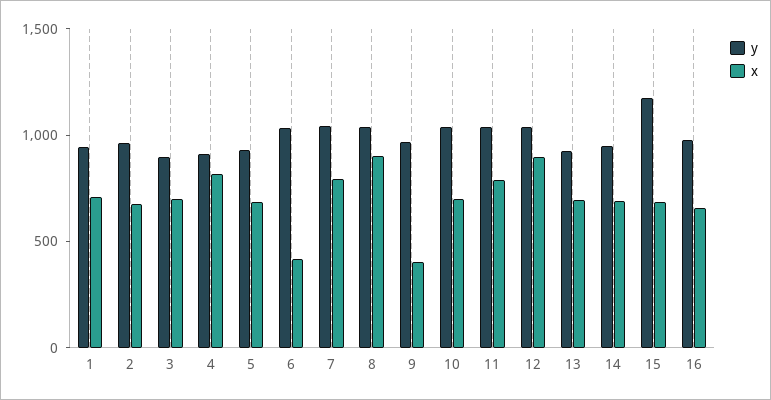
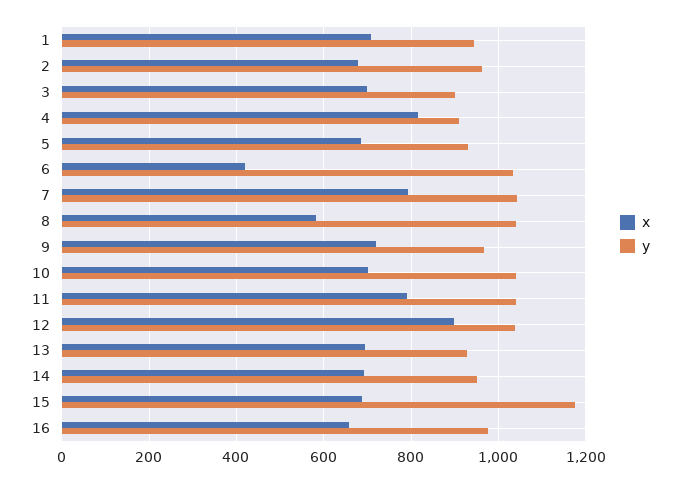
x, 8: 900 -> 580
x, 9: 400 -> 720

